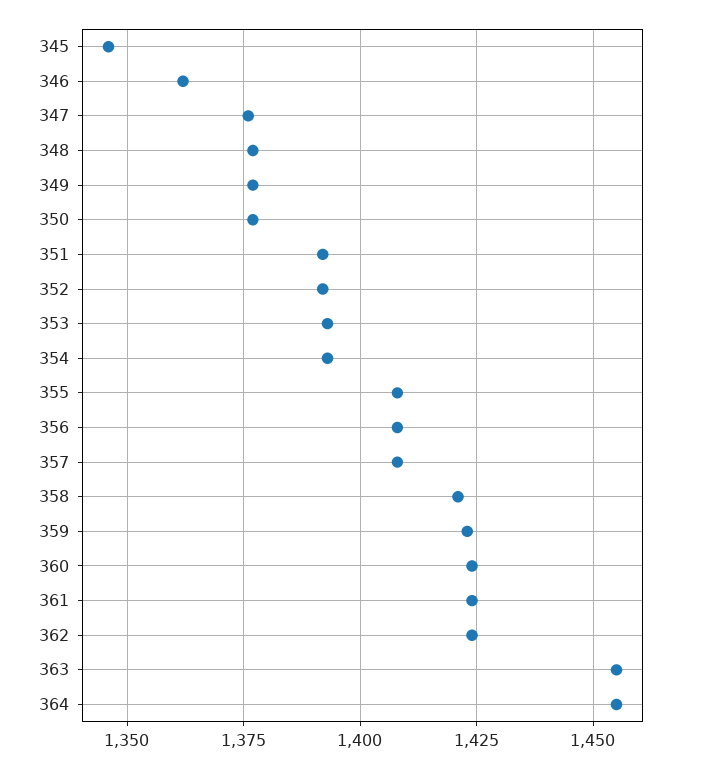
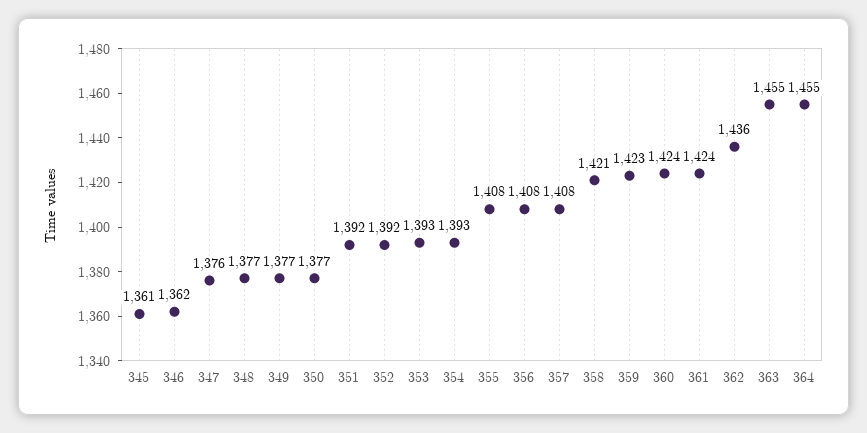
345: 1345 -> 1361
362: 1425 -> 1436

